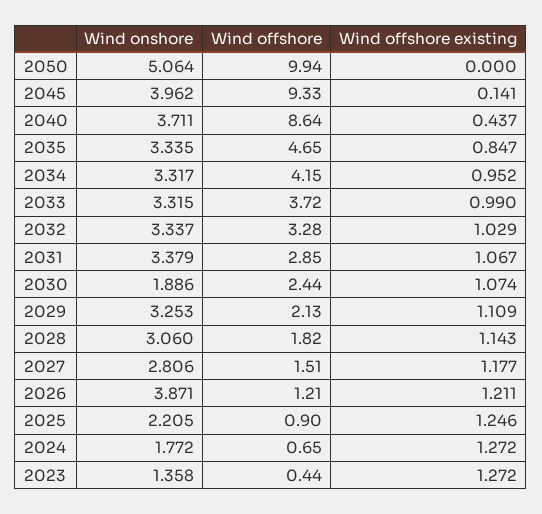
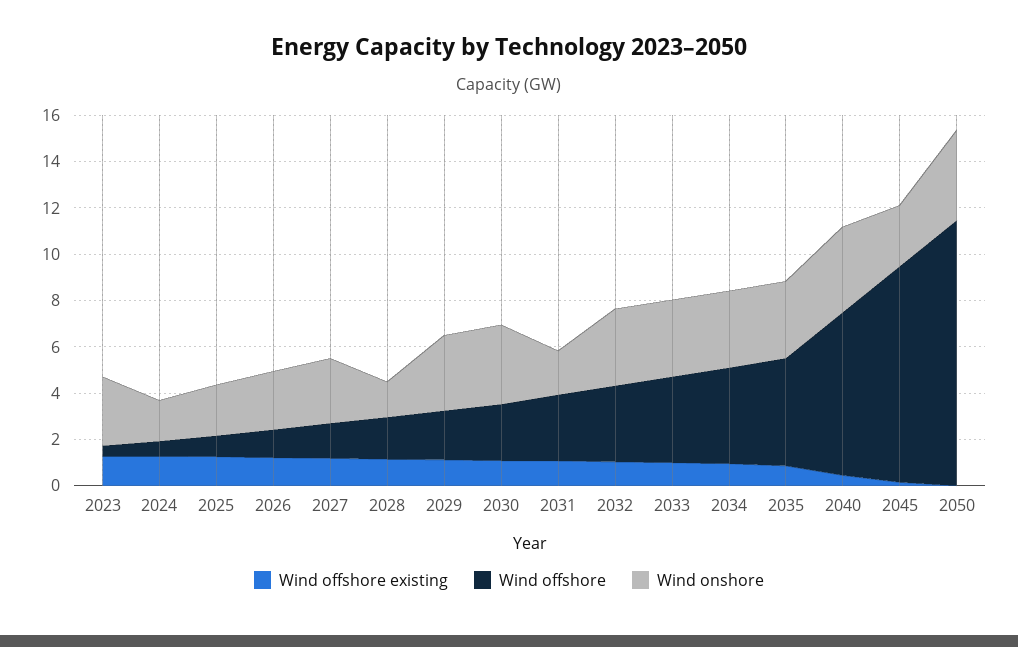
Wind onshore, 2050: 5.064 -> 4
Wind offshore, 2050: 9.94 -> 11.5
Wind onshore, 2045: 3.962 -> 2.5
Wind offshore, 2040: 8.64 -> 7
Wind onshore, 2031: 3.379 -> 2
Wind onshore, 2030: 1.886 -> 3.5
Wind onshore, 2028: 3.06 -> 1.5
Wind onshore, 2026: 3.871 -> 2.5
Wind onshore, 2023: 1.358 -> 3

